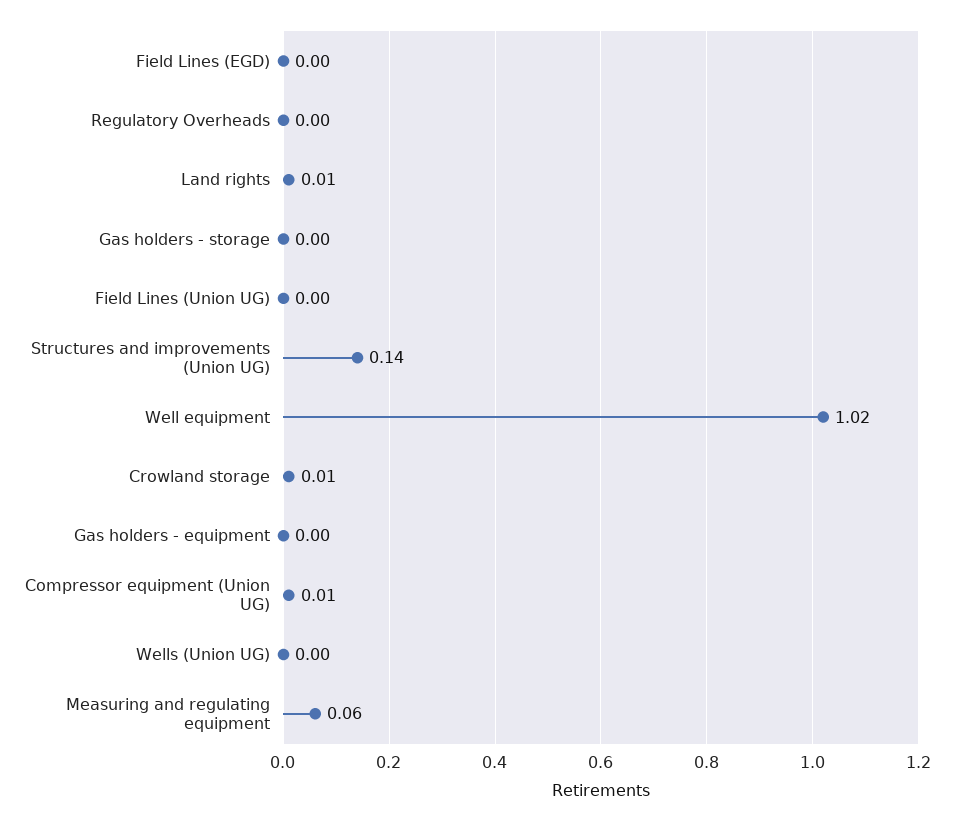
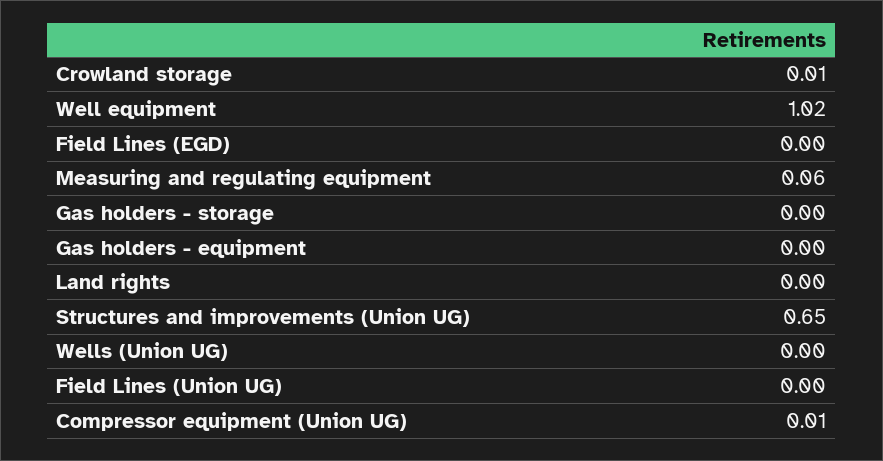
Regulatory Overheads: 0 -> none
Land rights: 0.01 -> 0
Structures and improvements (Union UG): 0.14 -> 0.65

